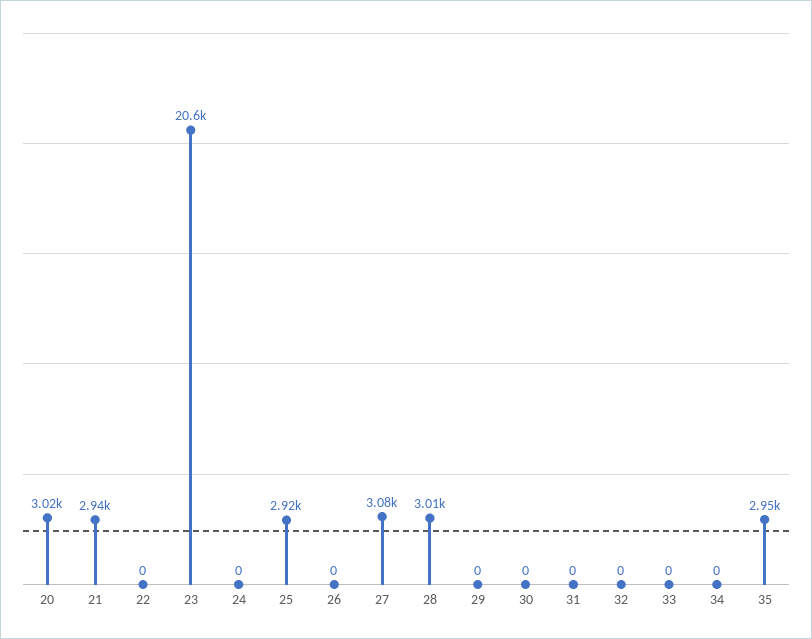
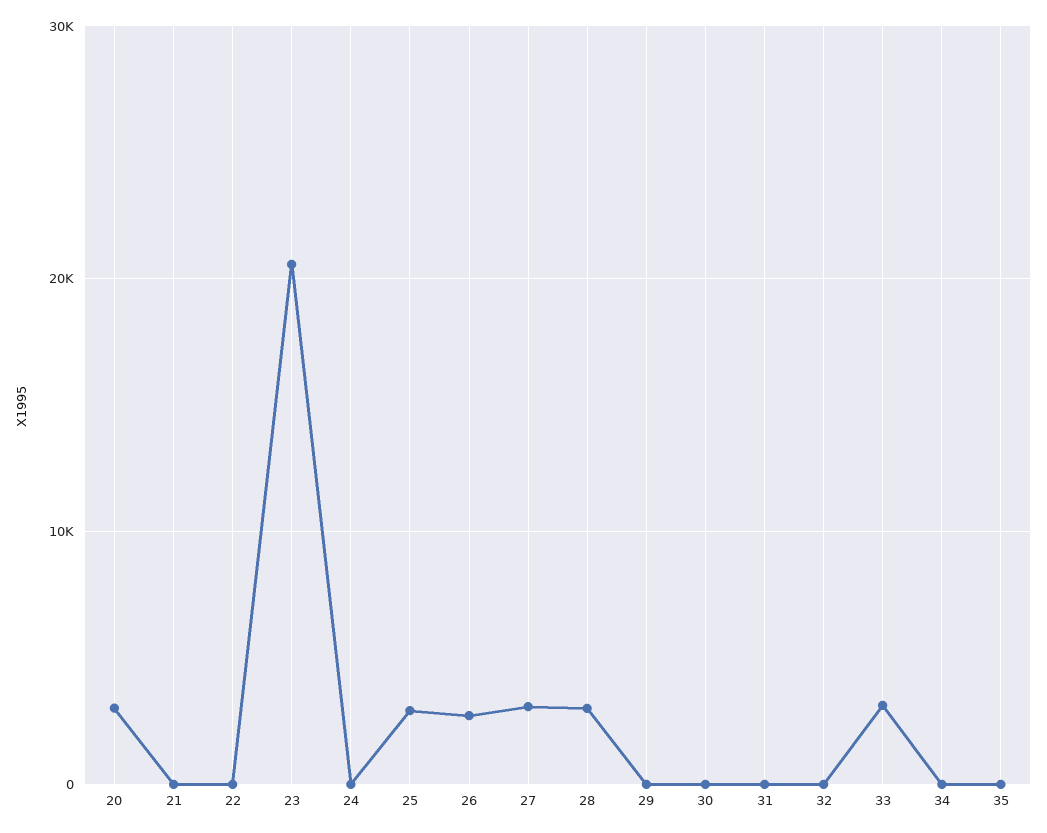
21: 2940 -> 0
26: 0 -> 3000
33: 0 -> 3000
35: 2950 -> 0

